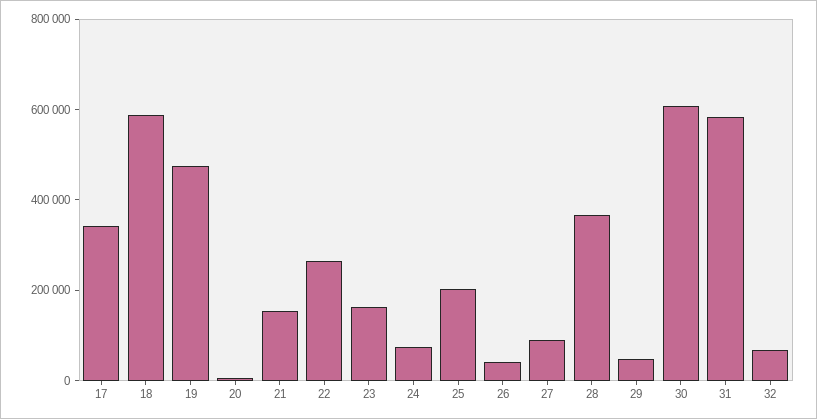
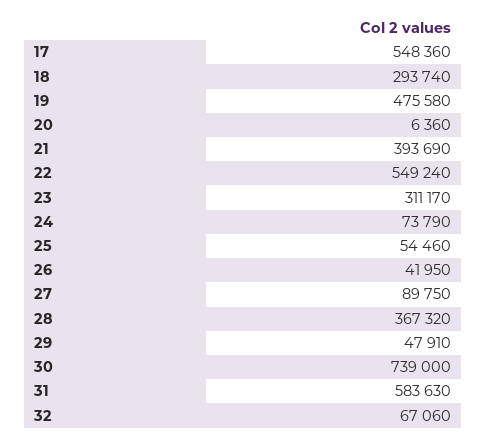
17: 350000 -> 548360
18: 600000 -> 293740
21: 150000 -> 393690
22: 250000 -> 549240
23: 150000 -> 311170
25: 200000 -> 54460
30: 600000 -> 739000

